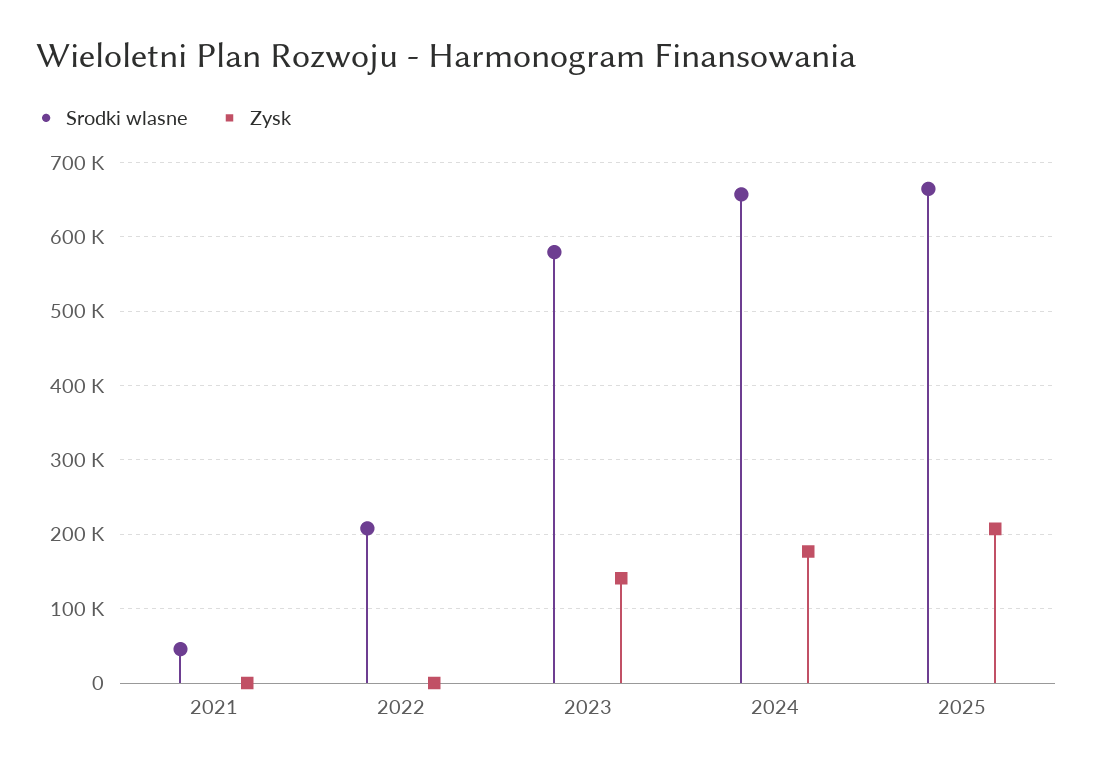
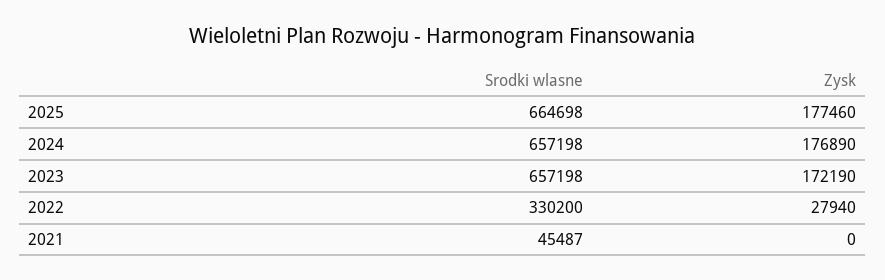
Srodki wlasne, 2022: 210000 -> 330200
Zysk, 2022: 0 -> 27940
Srodki wlasne, 2023: 580000 -> 657198
Zysk, 2023: 140000 -> 172190
Zysk, 2025: 210000 -> 177460

